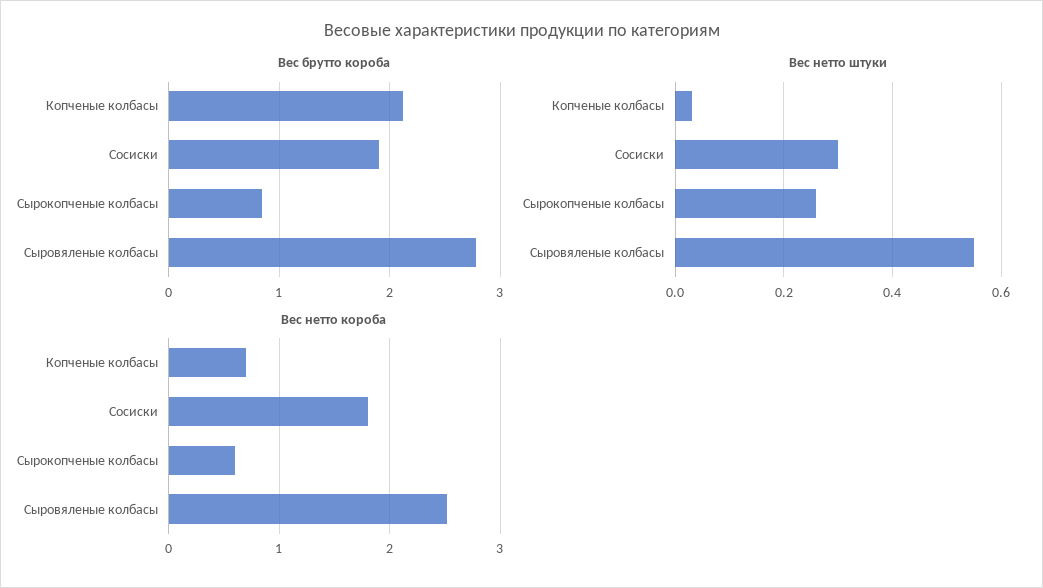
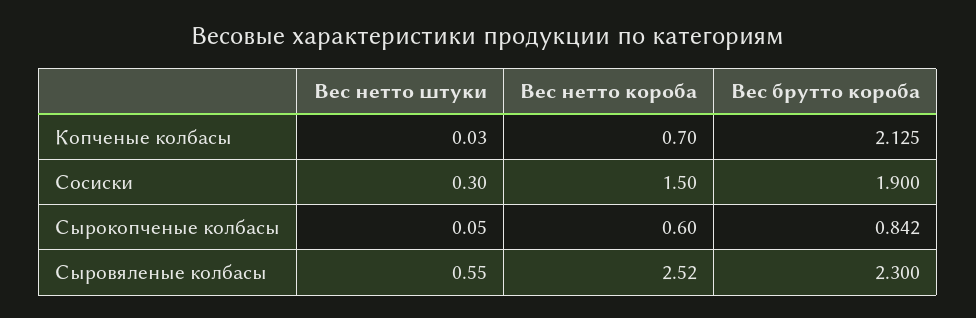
Вес брутто короба, Сыровяленые колбасы: 2.8 -> 2.3
Вес нетто штуки, Сырокопченые колбасы: 0.25 -> 0.05
Вес нетто короба, Сосиски: 1.8 -> 1.5

